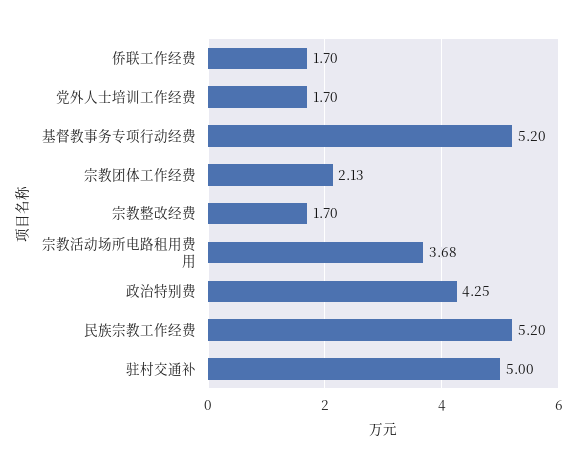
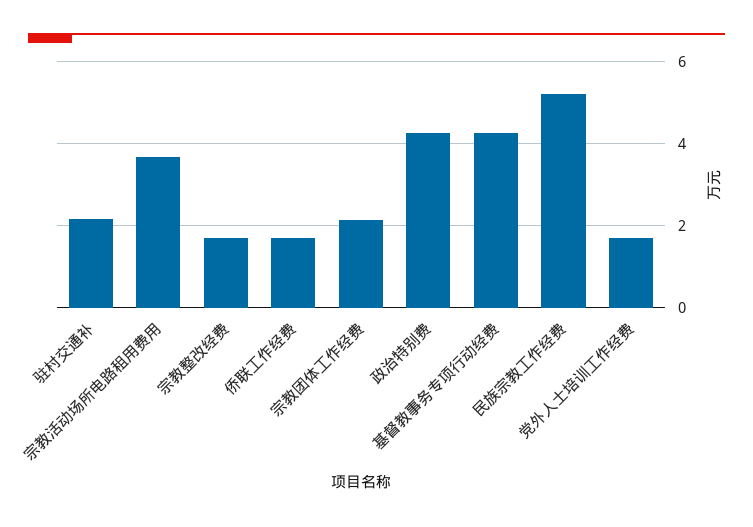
基督教事务专项行动经费: 5.2 -> 4.2
驻村交通补: 5 -> 2.2

